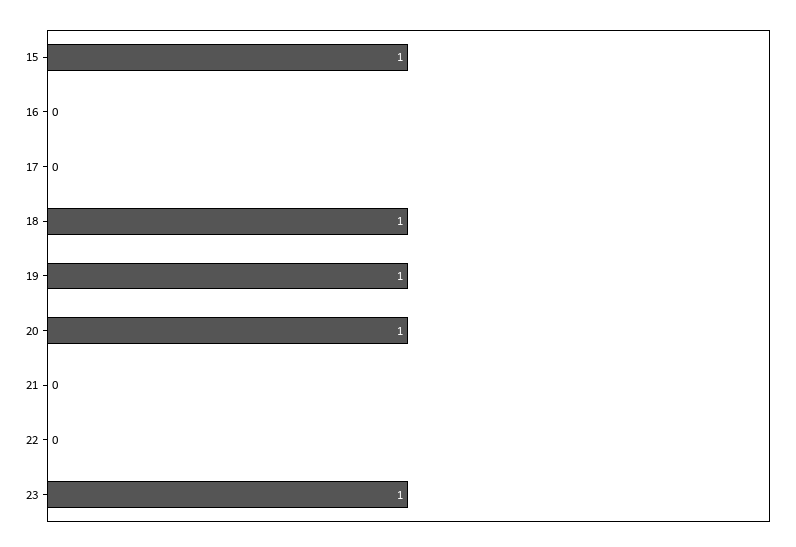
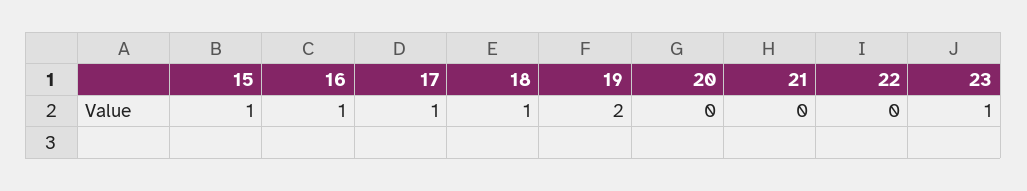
16: 0 -> 1
17: 0 -> 1
19: 1 -> 2
20: 1 -> 0

